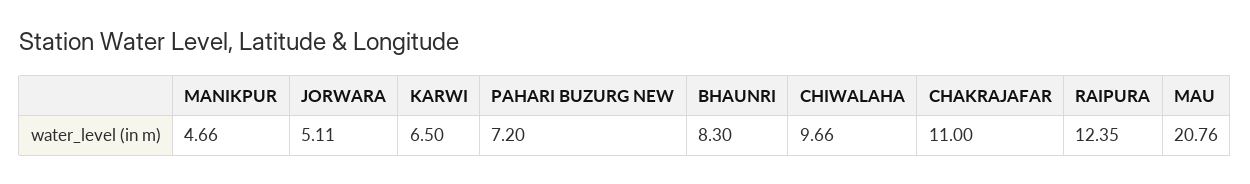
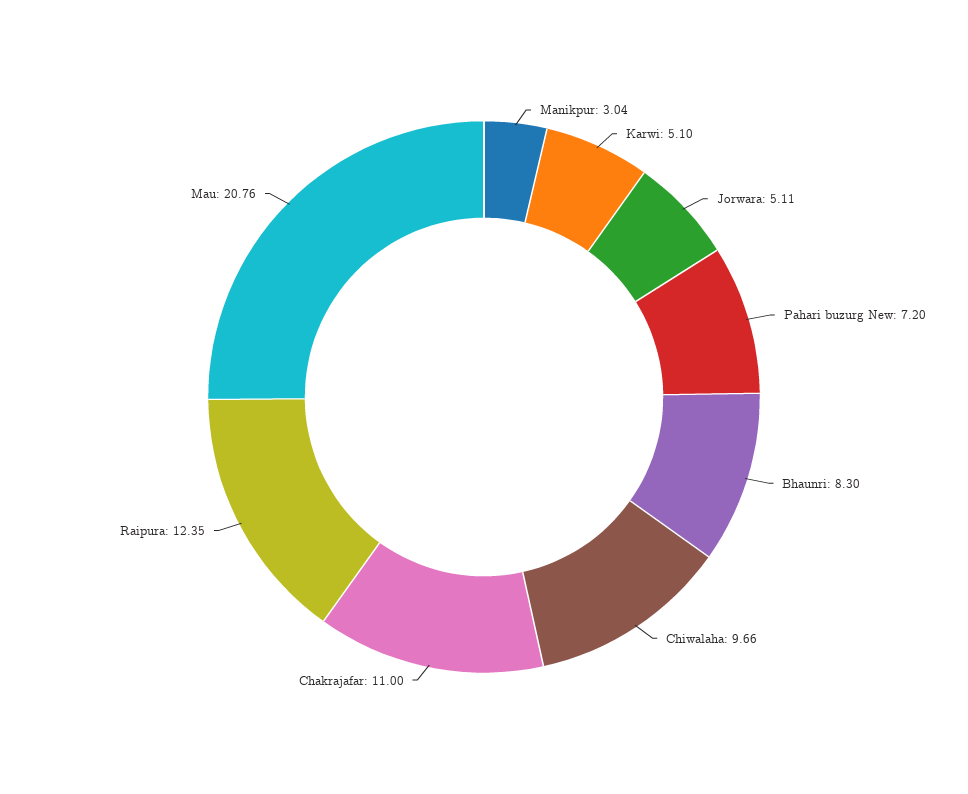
MANIKPUR: 4.66 -> 3.04
KARWI: 6.5 -> 5.1

